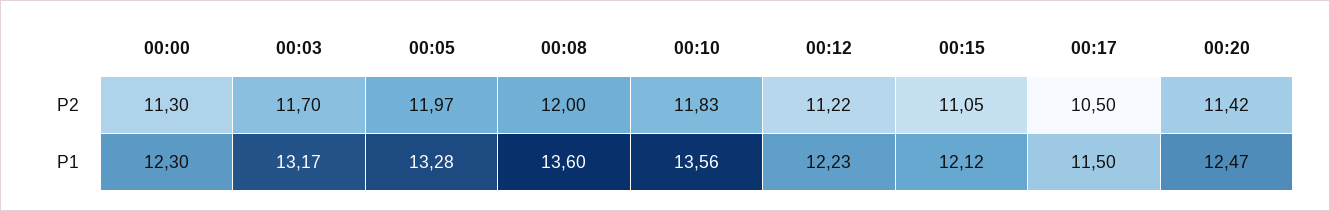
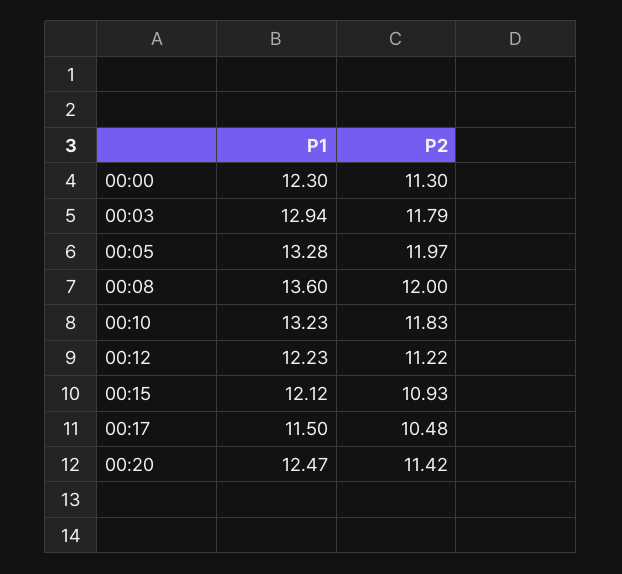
00:03, P2: 11.7 -> 11.79
00:15, P2: 11.05 -> 10.93
00:17, P2: 10.5 -> 10.48
00:03, P1: 13.17 -> 12.94
00:10, P1: 13.56 -> 13.23

